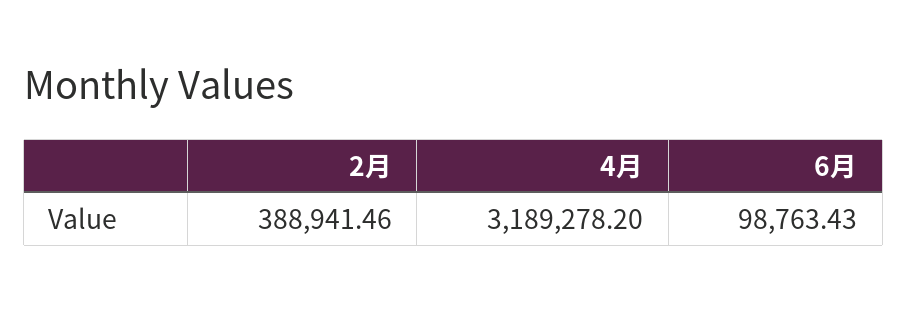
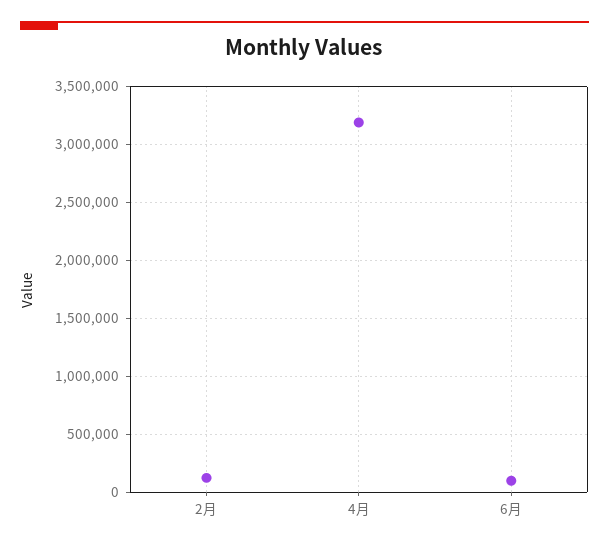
2月: 388941.46 -> 100000

